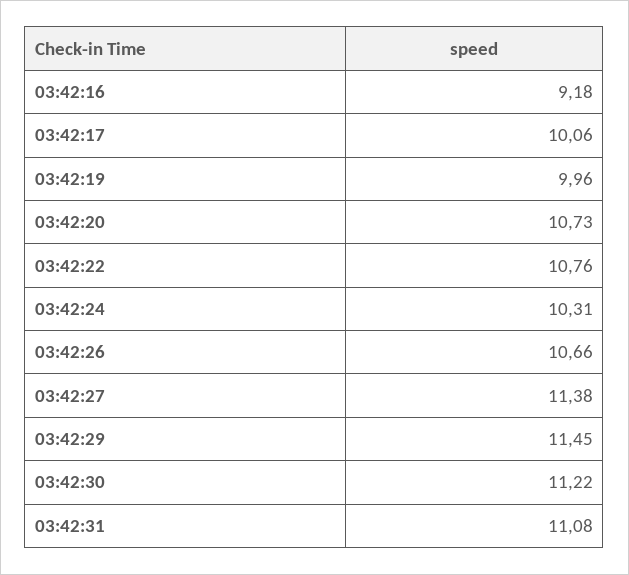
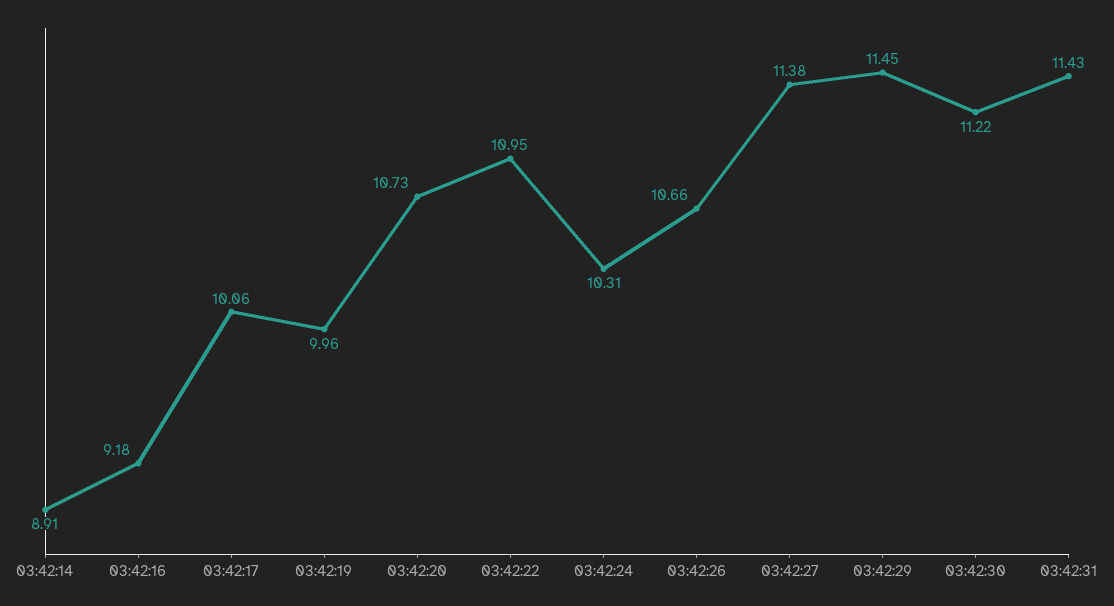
03:42:22: 10.76 -> 10.95
03:42:31: 11.08 -> 11.43
03:42:14: none -> 8.91

